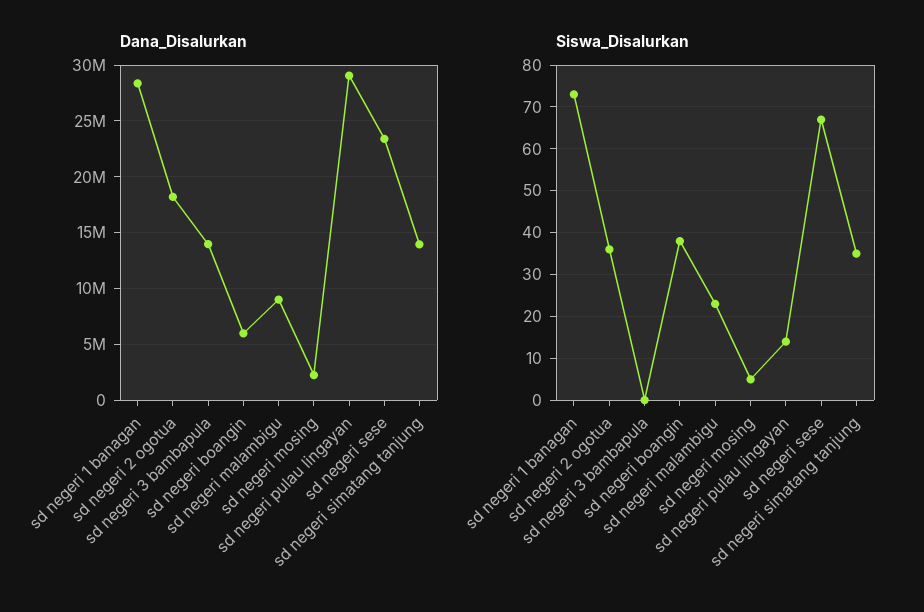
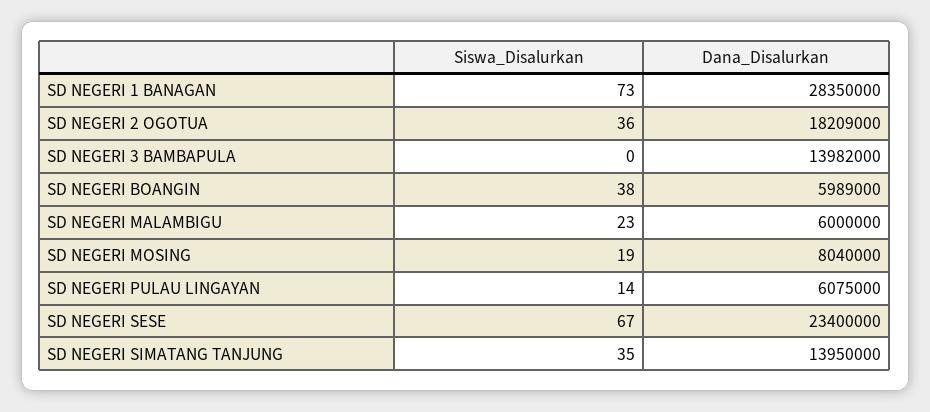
Dana_Disalurkan, sd negeri malambigu: 9000000 -> 6000000
Dana_Disalurkan, sd negeri mosing: 2000000 -> 8040000
Dana_Disalurkan, sd negeri pulau lingayan: 29000000 -> 6075000
Siswa_Disalurkan, sd negeri mosing: 5 -> 19

